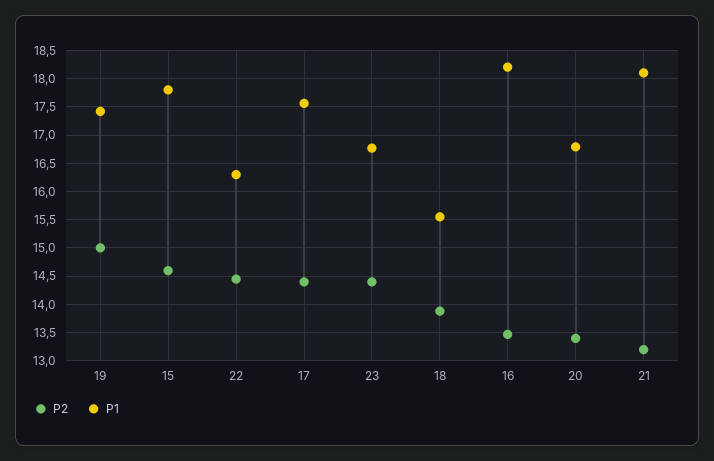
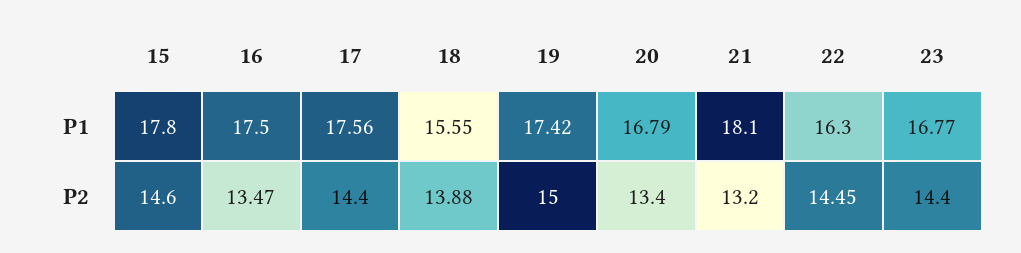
P1, 16: 18.25 -> 17.5

